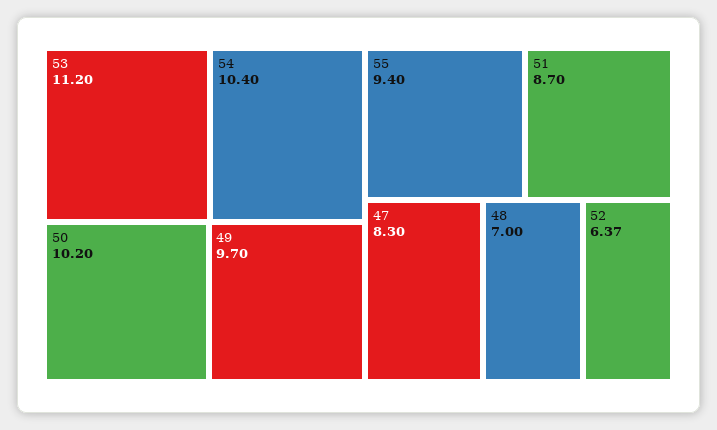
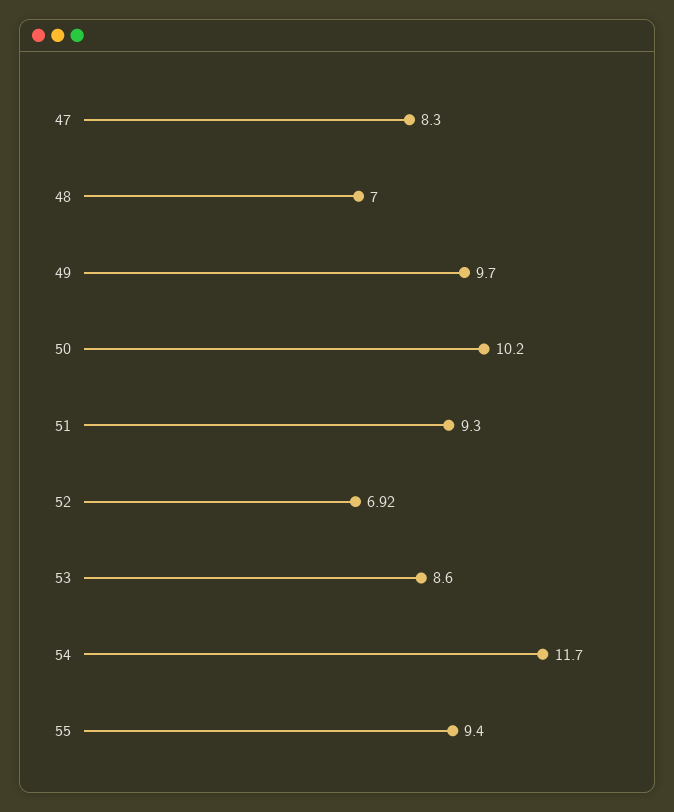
53: 11.2 -> 8.6
54: 10.4 -> 11.7
51: 8.7 -> 9.3
52: 6.37 -> 6.92

